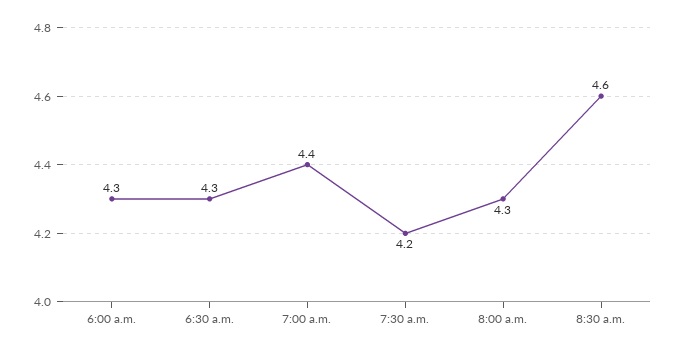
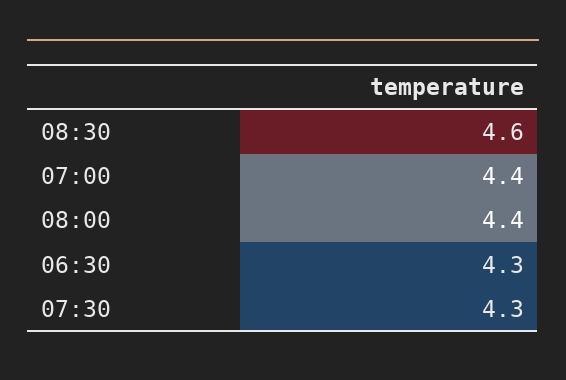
6:00 a.m.: 4.3 -> none
7:30 a.m.: 4.2 -> 4.3
8:00 a.m.: 4.3 -> 4.4

